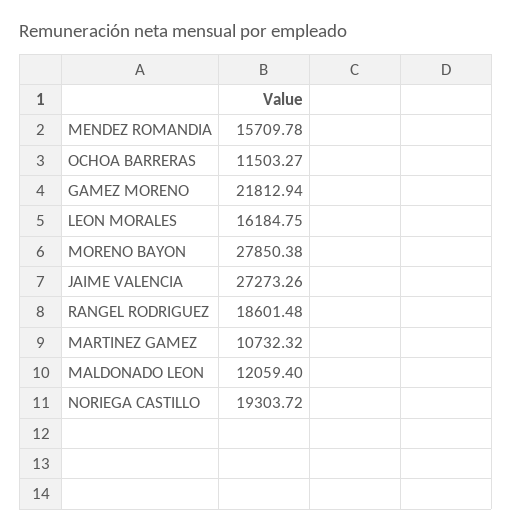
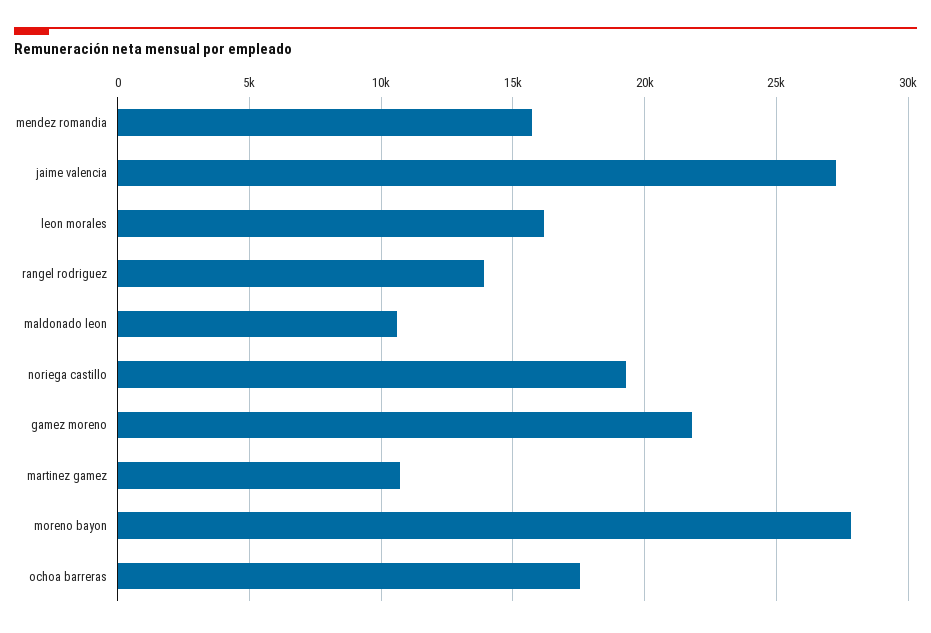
OCHOA BARRERAS: 11503.27 -> 17500
RANGEL RODRIGUEZ: 18601.48 -> 14000
MALDONADO LEON: 12059.4 -> 10500

